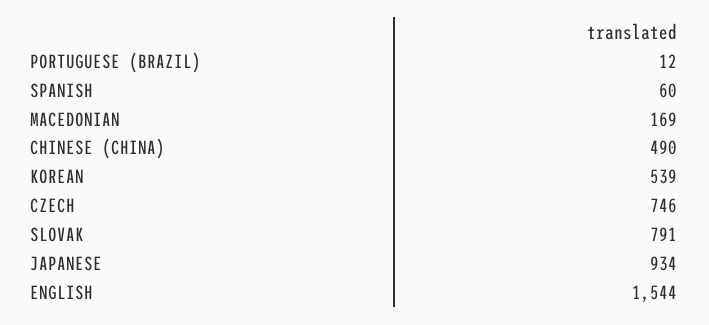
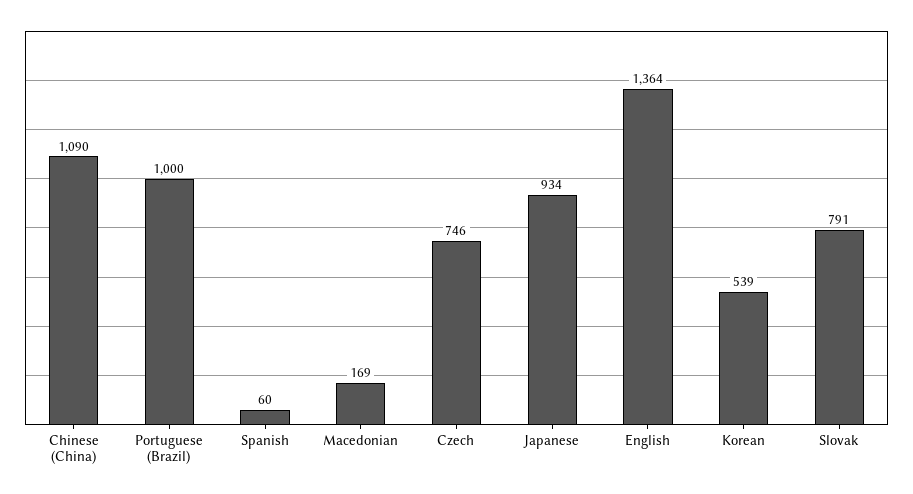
PORTUGUESE (BRAZIL): 12 -> 1000
CHINESE (CHINA): 490 -> 1090
ENGLISH: 1544 -> 1364

